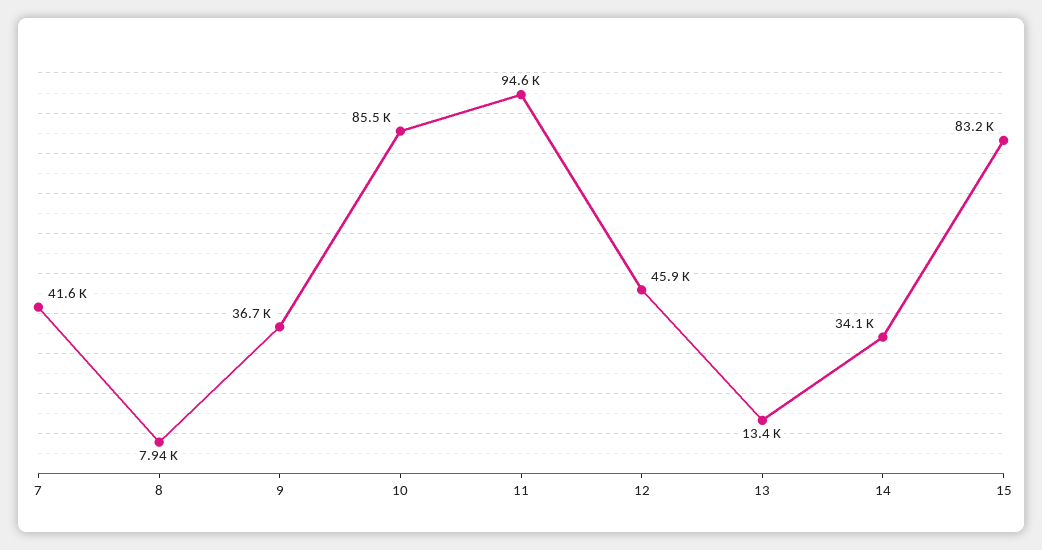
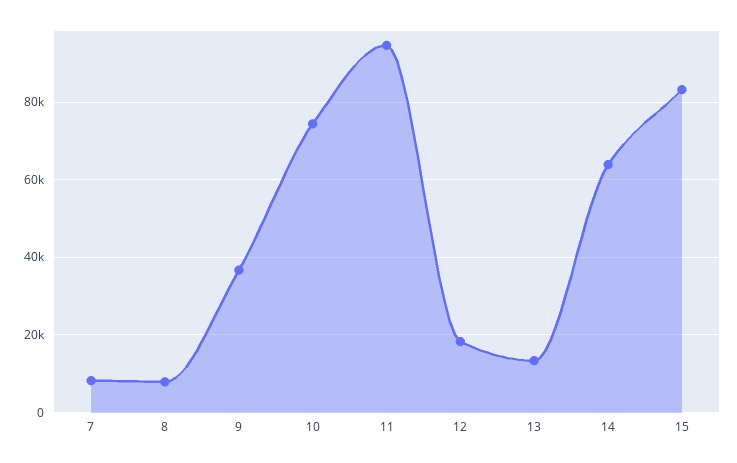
7: 41600 -> 8000
10: 85500 -> 74000
12: 45900 -> 18000
14: 34100 -> 64000

